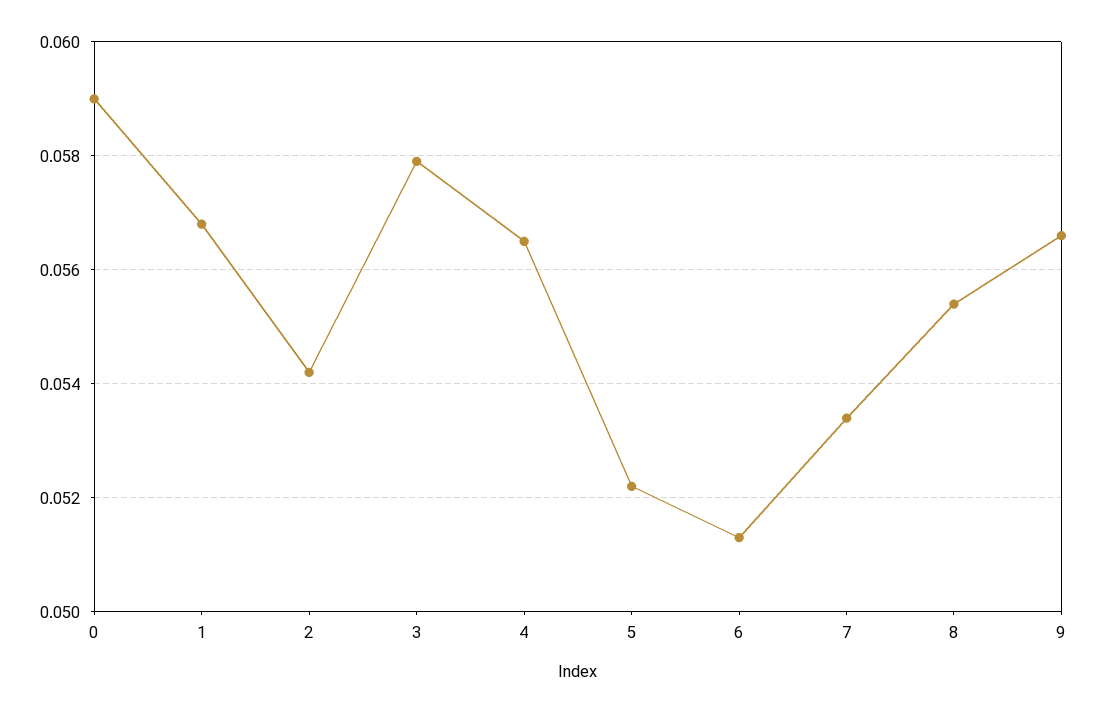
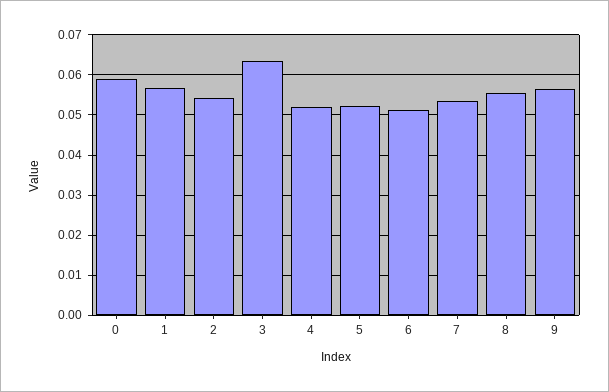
3: 0.058 -> 0.064
4: 0.0565 -> 0.052

